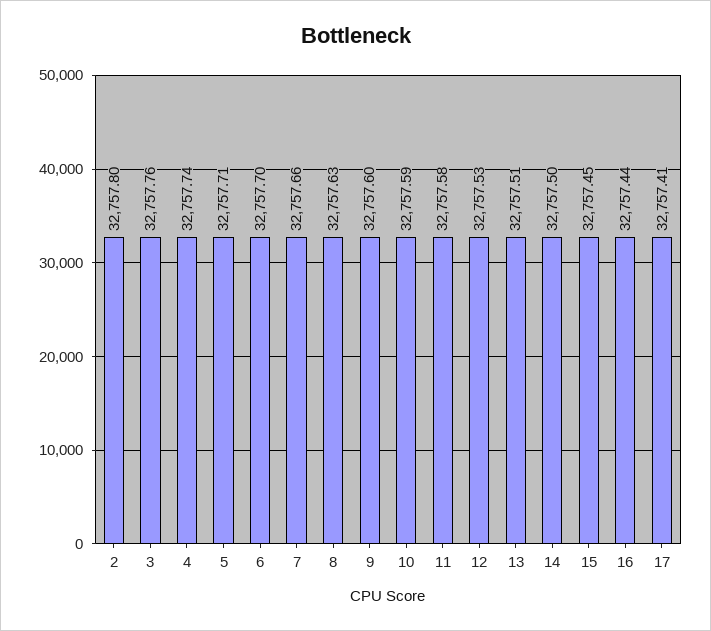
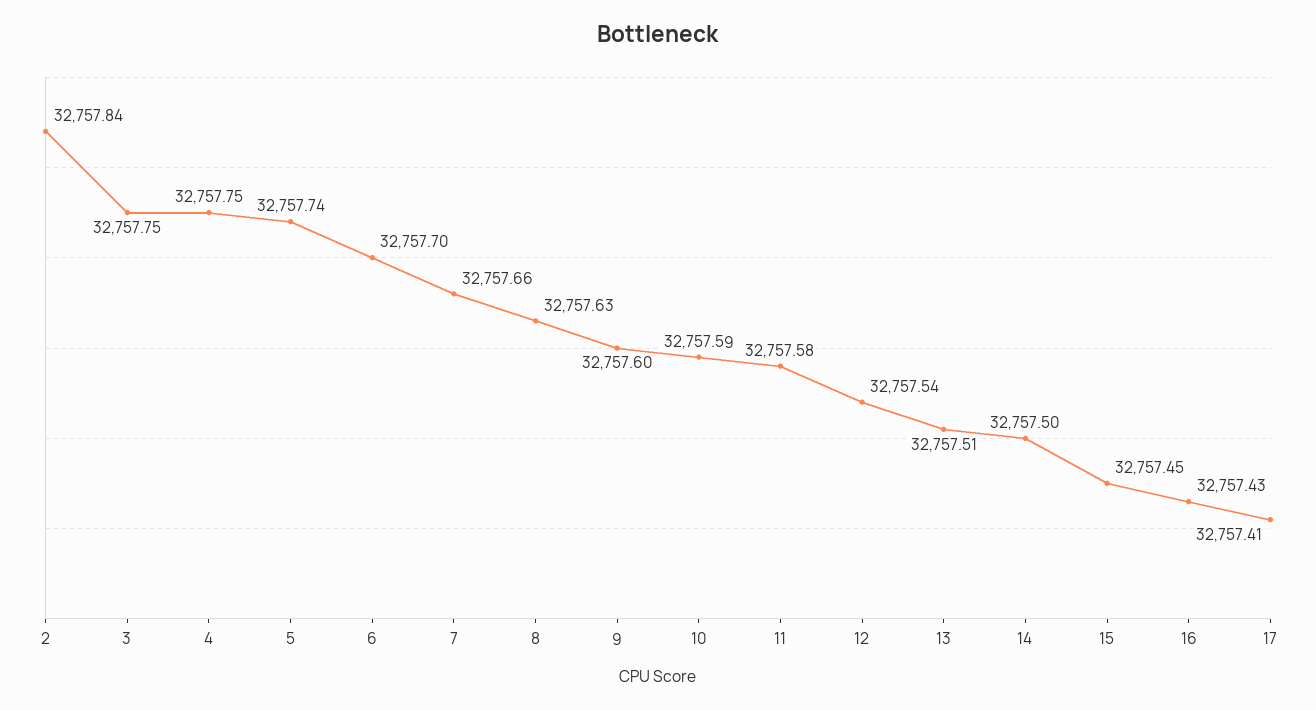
2: 32757.8 -> 32757.84
3: 32757.76 -> 32757.75
4: 32757.74 -> 32757.75
5: 32757.71 -> 32757.74
12: 32757.53 -> 32757.54
16: 32757.44 -> 32757.43

